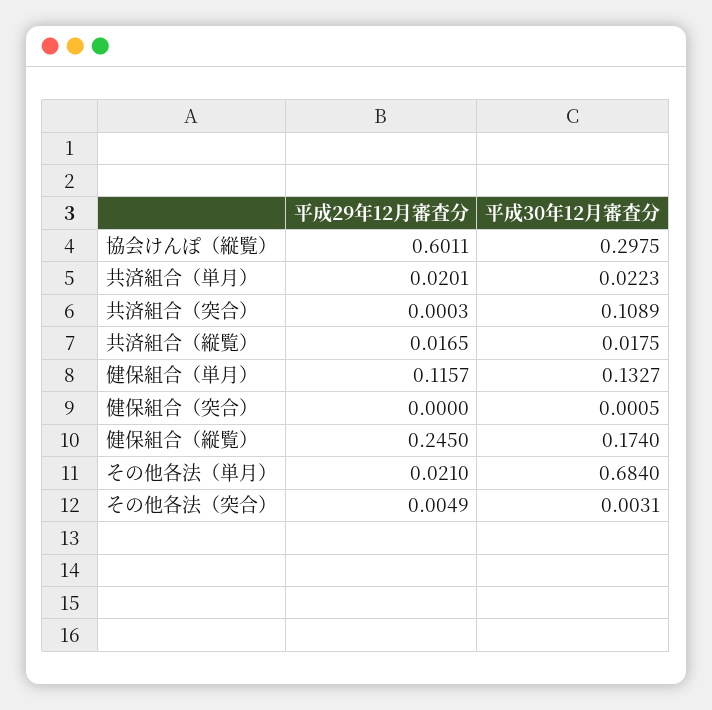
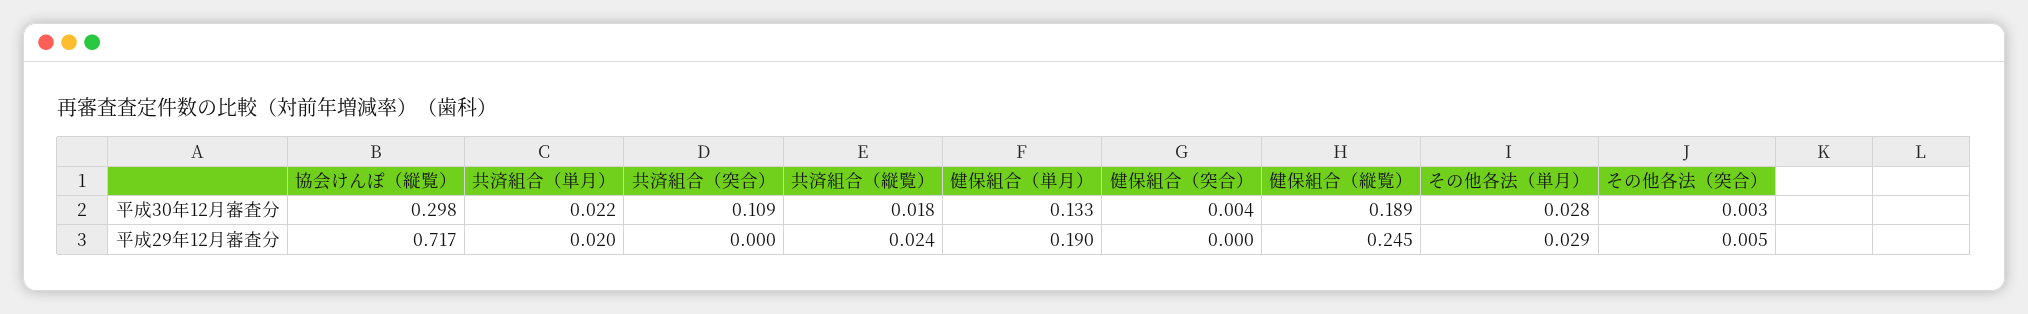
平成29年12月審査分, 協会けんぽ（縦覧）: 0.6011 -> 0.717
平成29年12月審査分, 共済組合（縦覧）: 0.0165 -> 0.024
平成29年12月審査分, 健保組合（単月）: 0.1157 -> 0.19
平成30年12月審査分, 健保組合（突合）: 0.0005 -> 0.004
平成30年12月審査分, 健保組合（縦覧）: 0.174 -> 0.189
平成29年12月審査分, その他各法（単月）: 0.021 -> 0.029
平成30年12月審査分, その他各法（単月）: 0.684 -> 0.028

